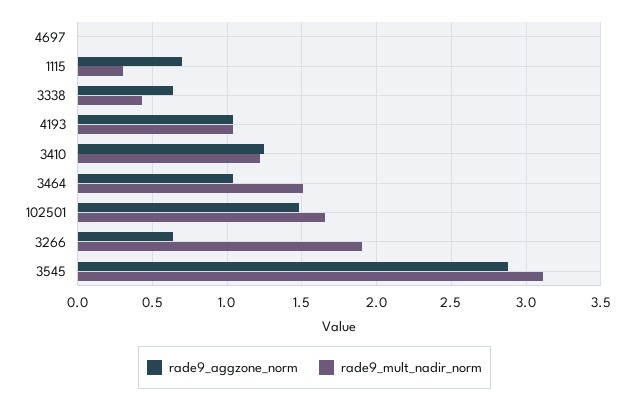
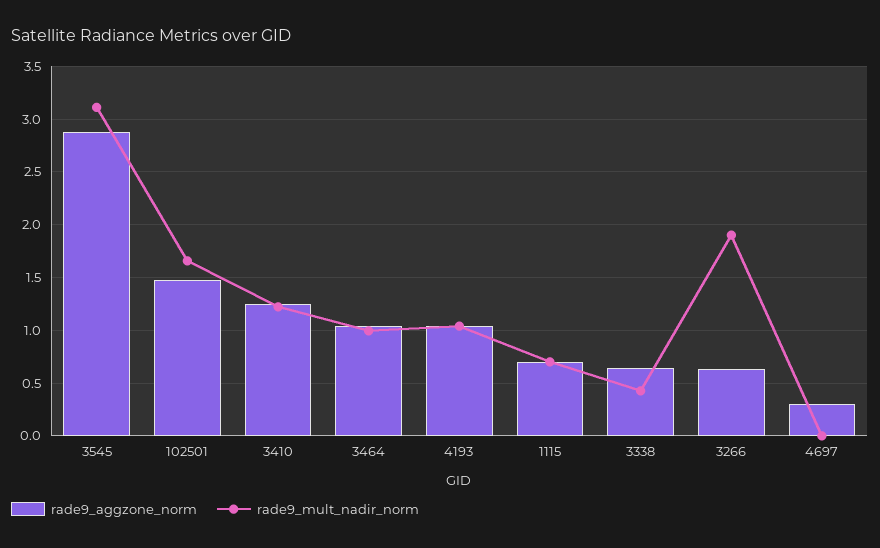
rade9_aggzone_norm, 4697: 0 -> 0.3
rade9_mult_nadir_norm, 1115: 0.3 -> 0.7
rade9_mult_nadir_norm, 3464: 1.5 -> 1

